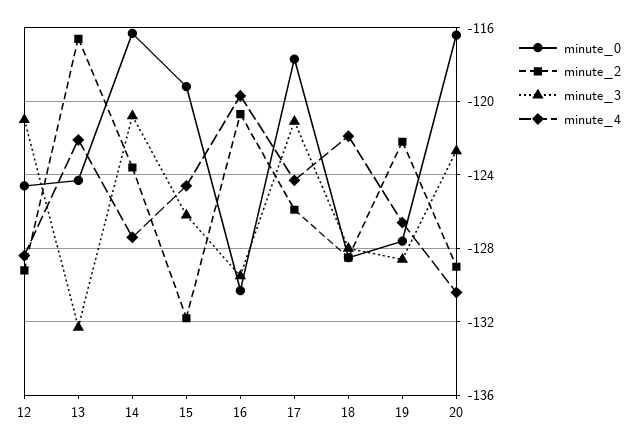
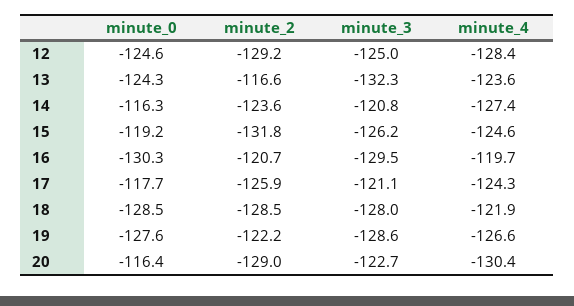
minute_3, 12: -121 -> -125
minute_4, 13: -122 -> -123.6

